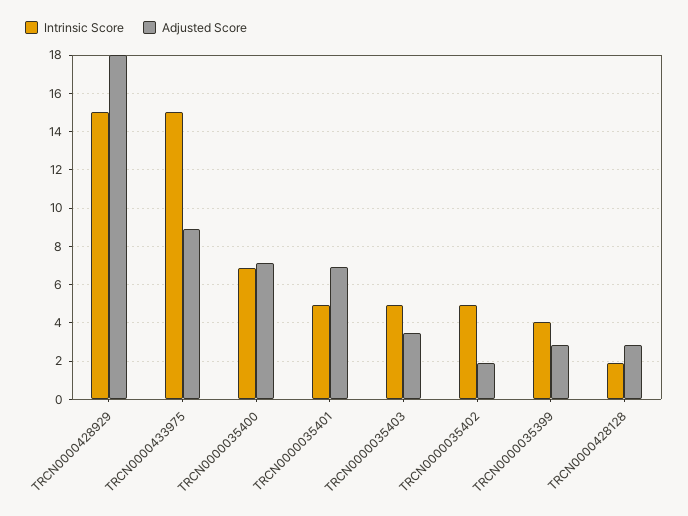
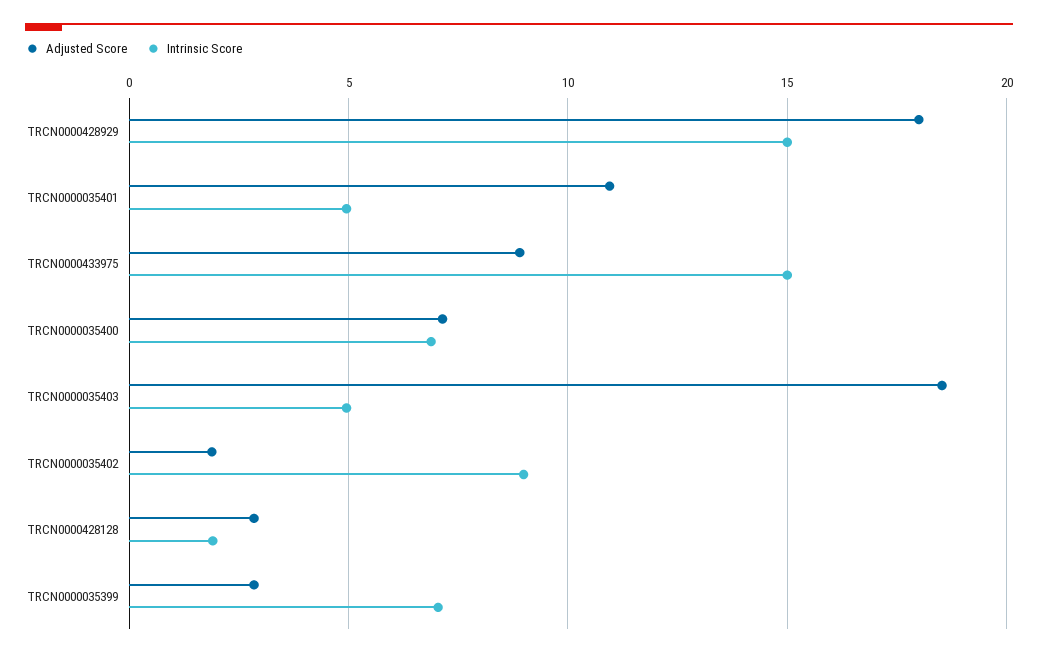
Adjusted Score, TRCN0000035401: 7 -> 11
Adjusted Score, TRCN0000035403: 3.5 -> 18.5
Intrinsic Score, TRCN0000035402: 5 -> 9
Intrinsic Score, TRCN0000035399: 4 -> 7

